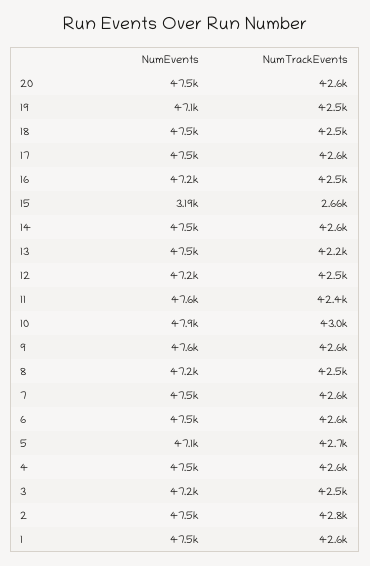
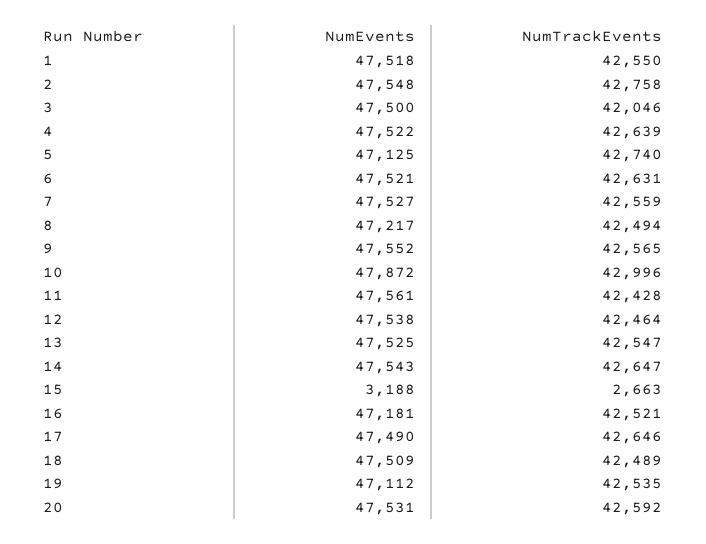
NumTrackEvents, 13: 42200 -> 42547
NumEvents, 12: 47200 -> 47538
NumEvents, 3: 47200 -> 47500
NumTrackEvents, 3: 42500 -> 42046

